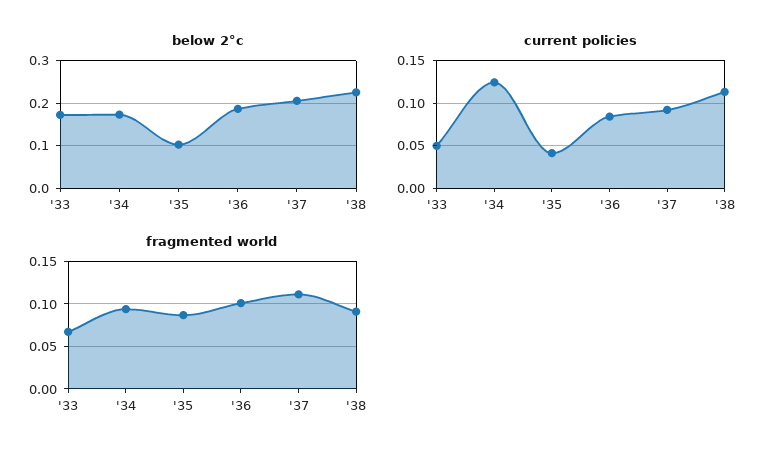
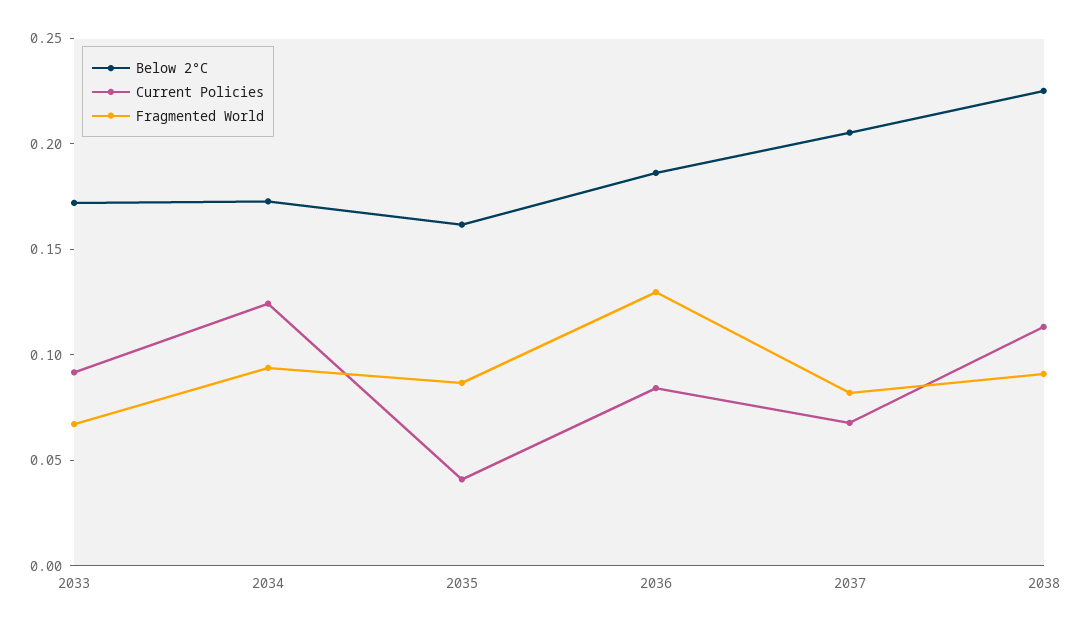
below 2°c, '35: 0.1 -> 0.16
current policies, '33: 0.05 -> 0.09
current policies, '37: 0.09 -> 0.07
fragmented world, '36: 0.1 -> 0.13
fragmented world, '37: 0.11 -> 0.08

